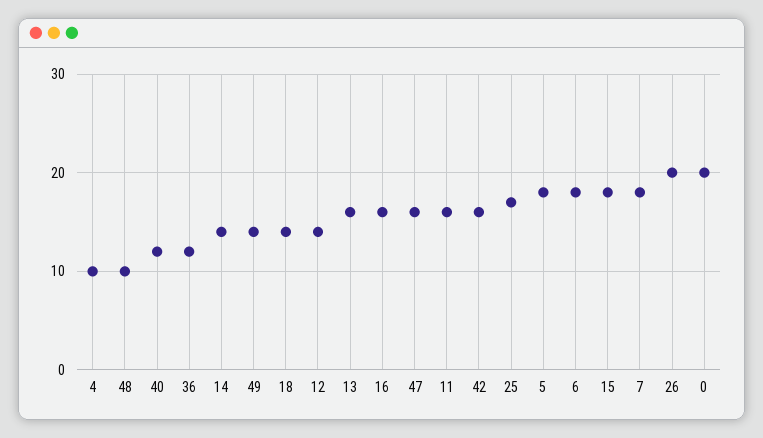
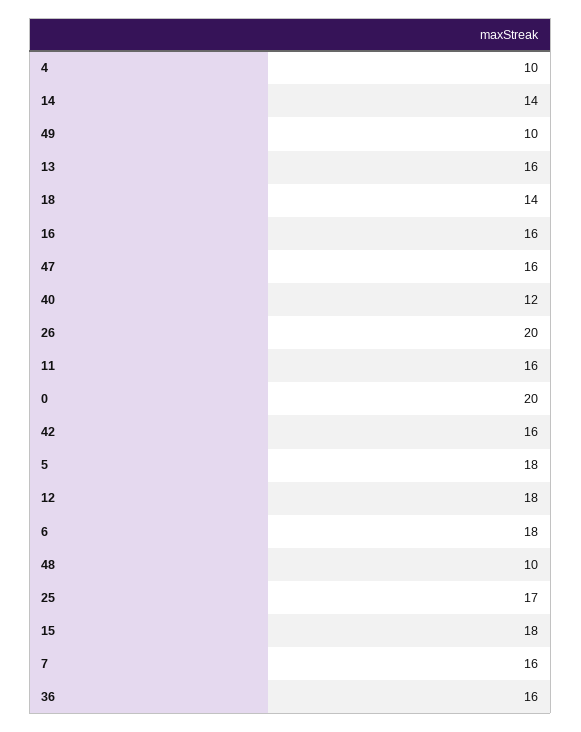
36: 12 -> 16
49: 14 -> 10
12: 14 -> 18
7: 18 -> 16

